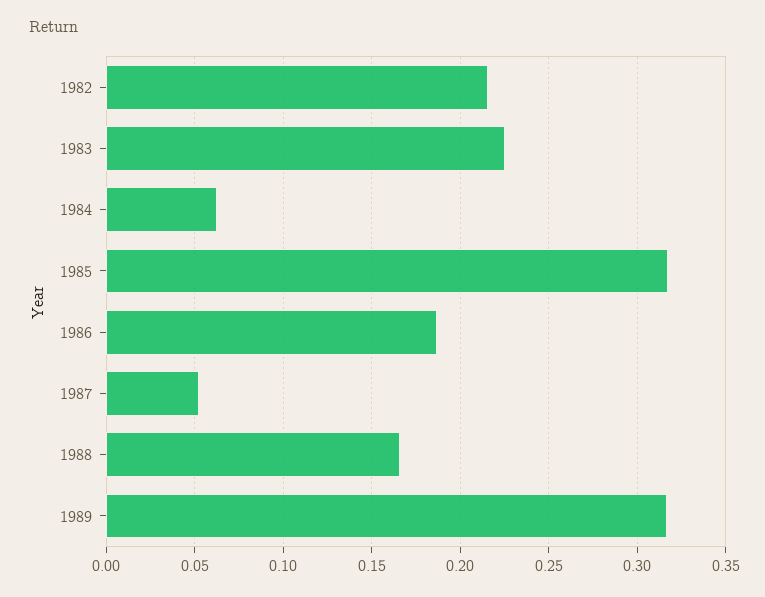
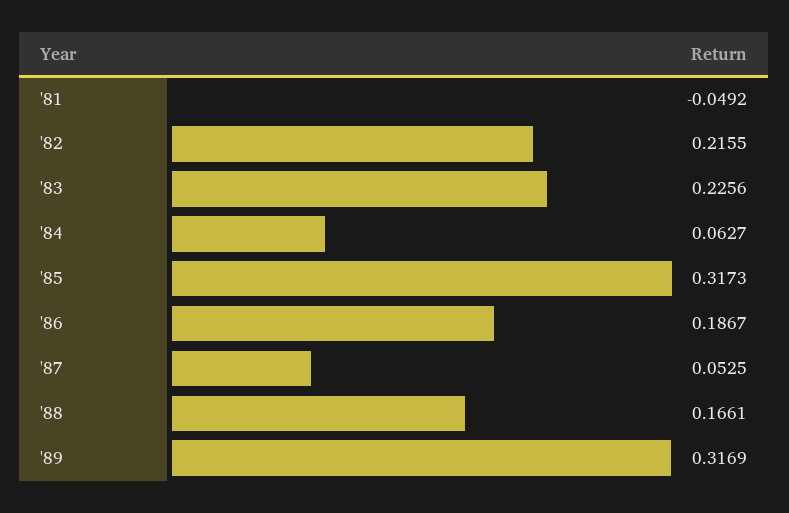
'81: none -> -0.0492

